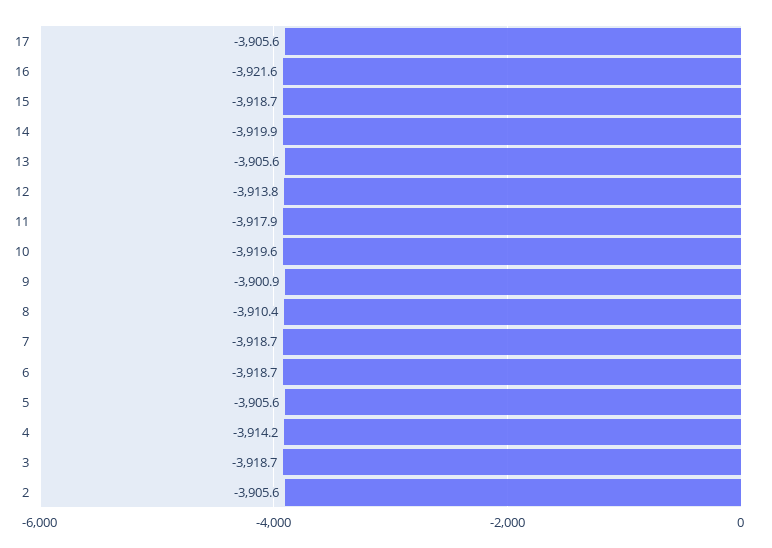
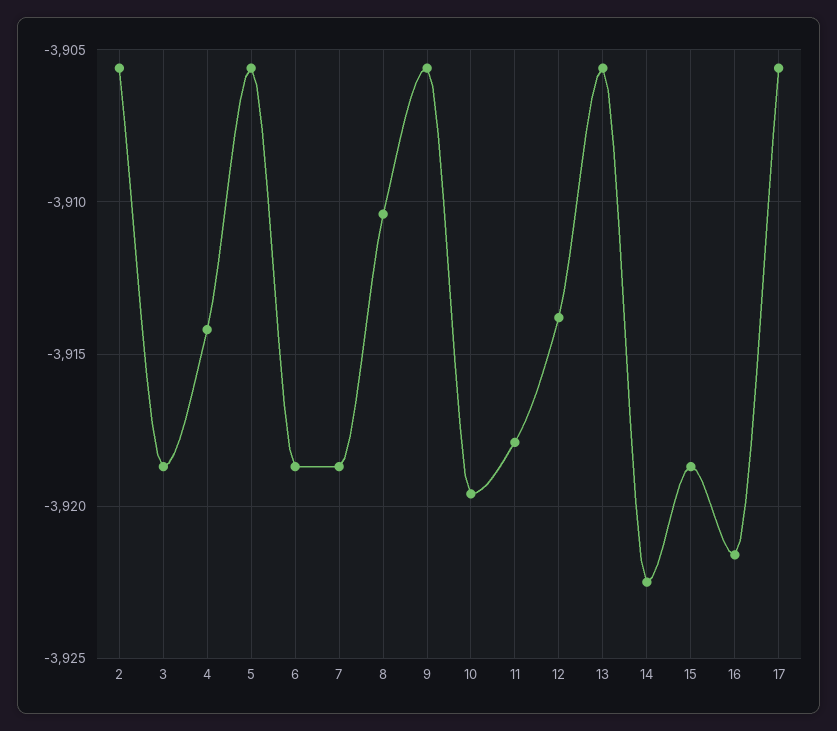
14: -3919.9 -> -3922.5
9: -3900.9 -> -3905.5

